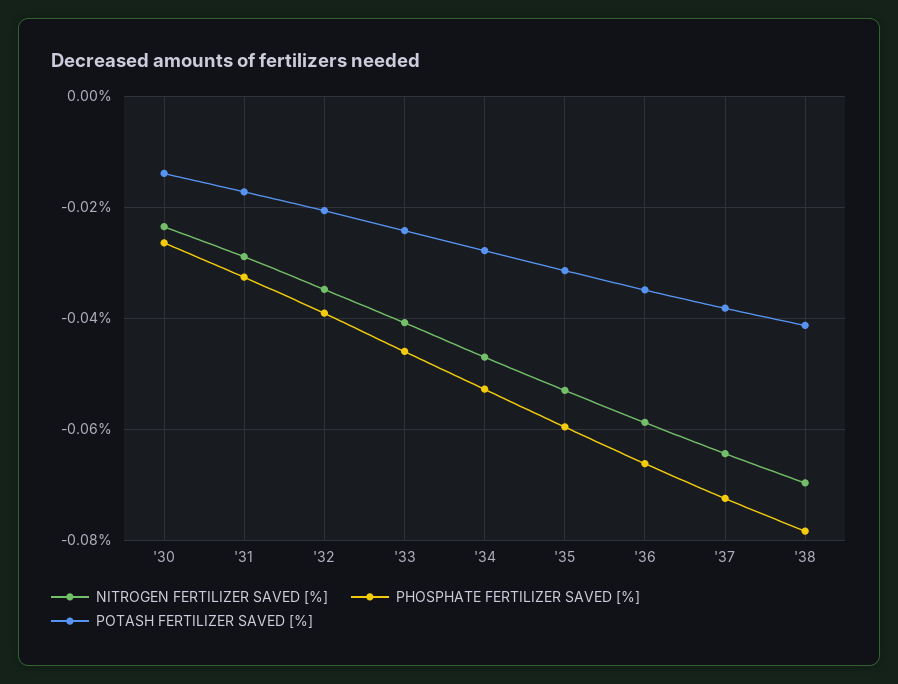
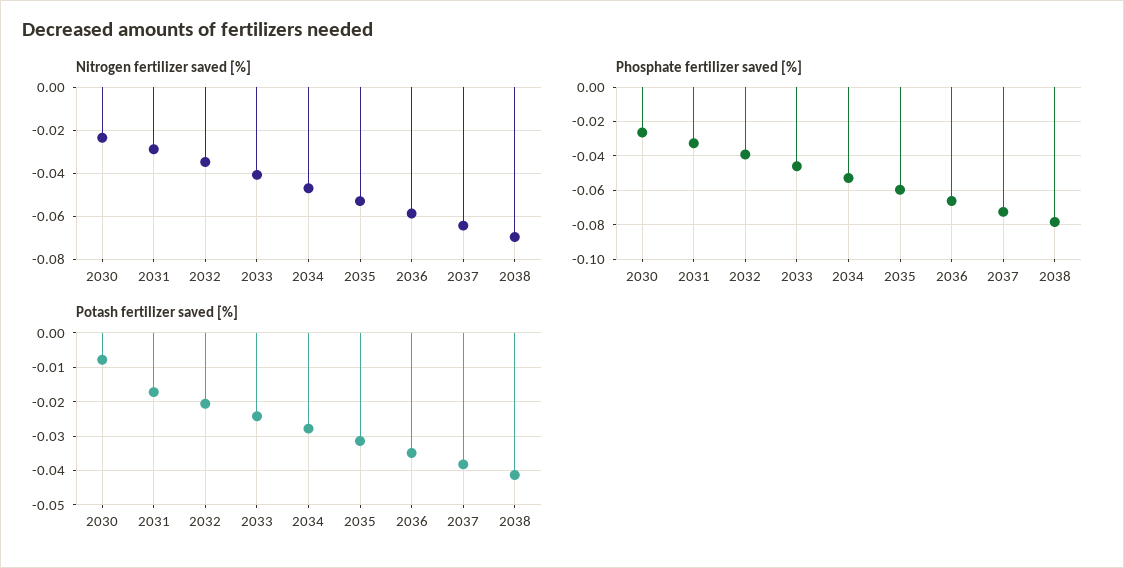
POTASH FERTILIZER SAVED [%], '30: -0.014 -> -0.008

